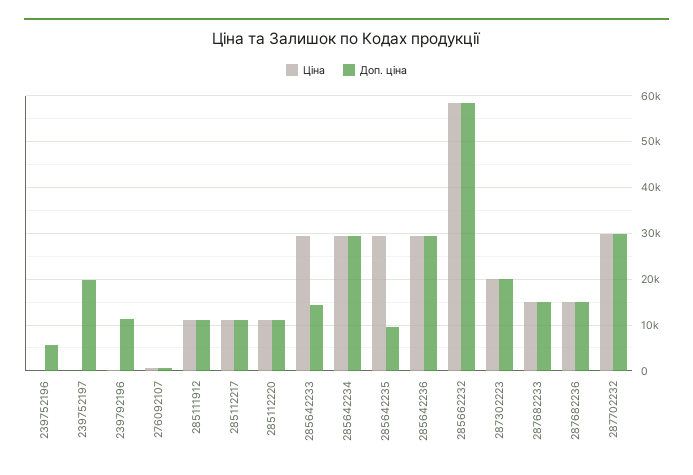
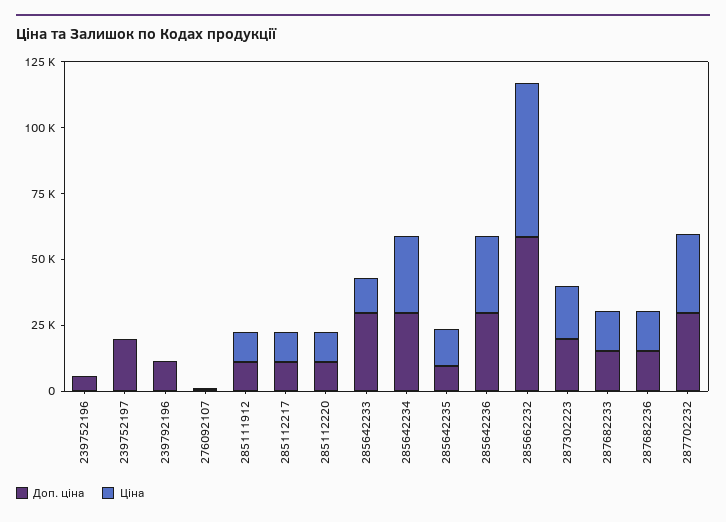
Ціна, 285642233: 30000 -> 15000
Доп. ціна, 285642233: 14000 -> 30000
Ціна, 285642235: 30000 -> 15000

